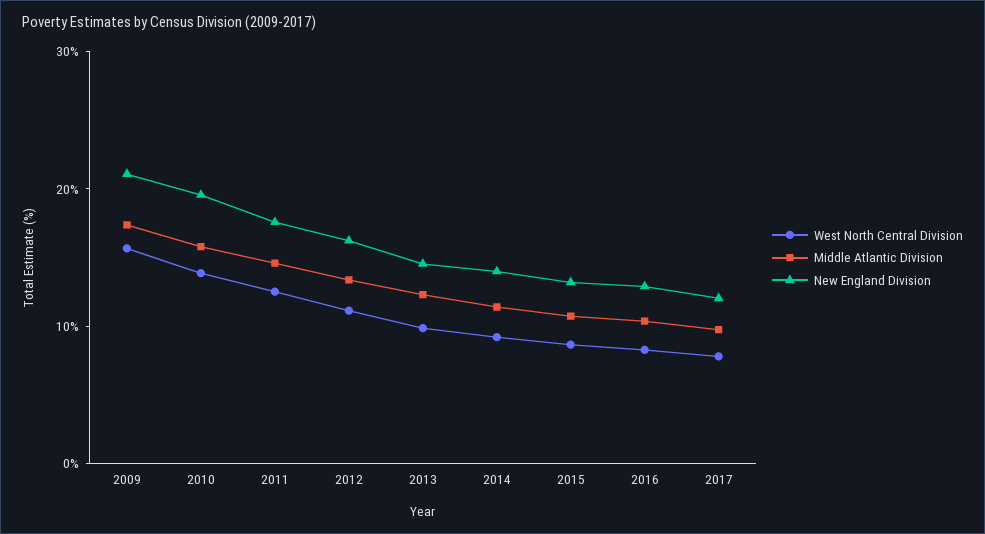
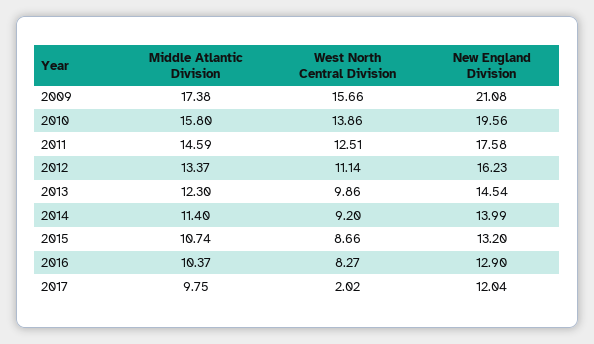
West North Central Division, 2017: 8 -> 2.02

